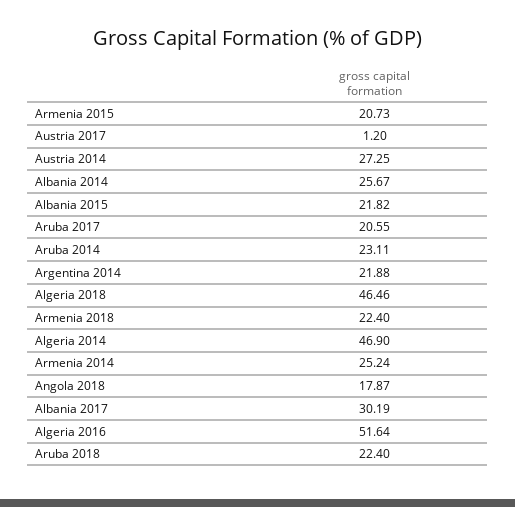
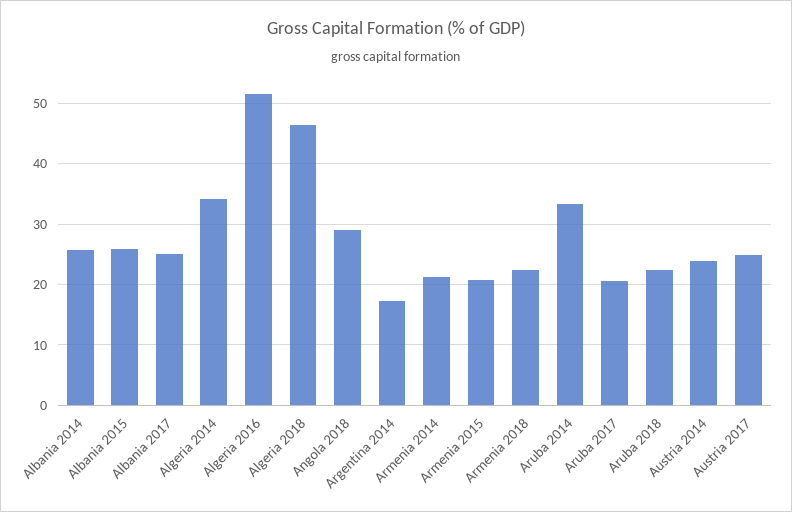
Austria 2017: 1.2 -> 25
Austria 2014: 27.25 -> 24
Albania 2015: 21.82 -> 26
Aruba 2014: 23.11 -> 33
Argentina 2014: 21.88 -> 17
Algeria 2014: 46.9 -> 34
Armenia 2014: 25.24 -> 21
Angola 2018: 17.87 -> 29
Albania 2017: 30.19 -> 25

